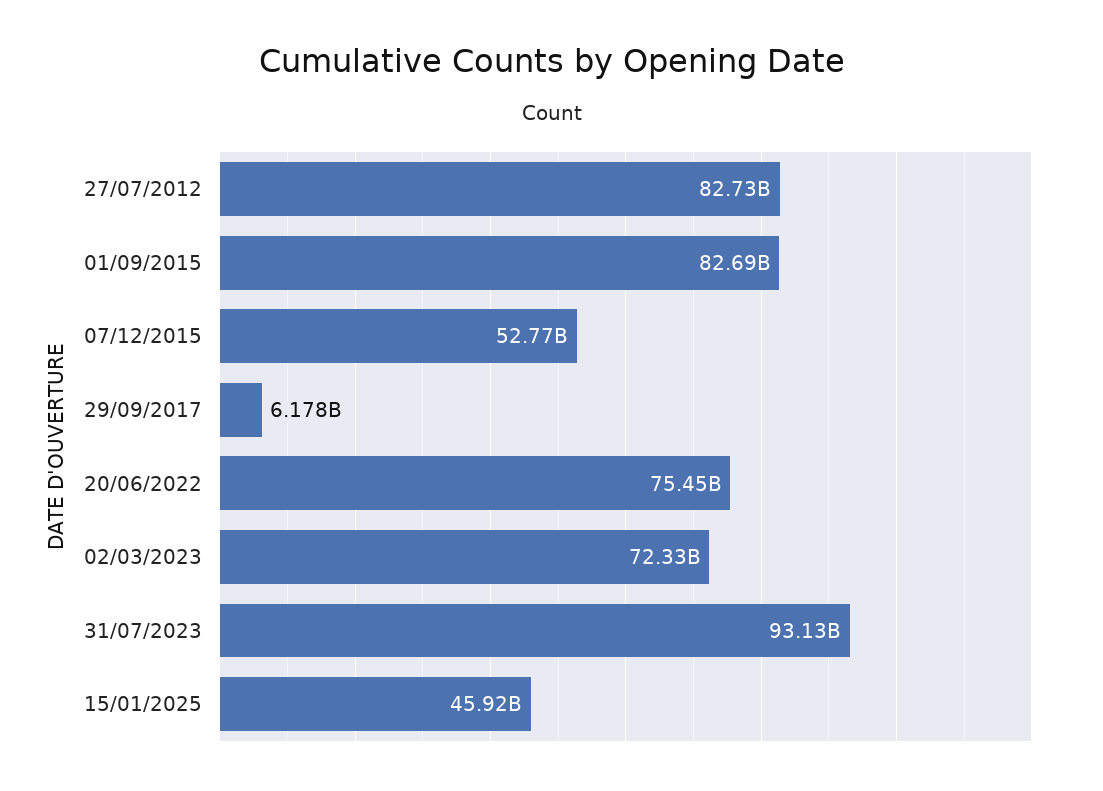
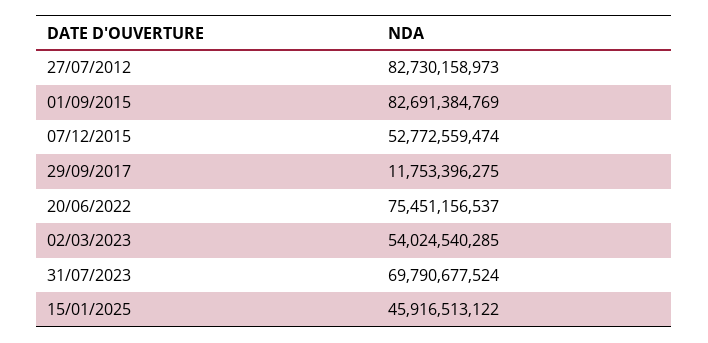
29/09/2017: 6178000000 -> 11753396275
02/03/2023: 72330000000 -> 54024540285
31/07/2023: 93130000000 -> 69790677524

